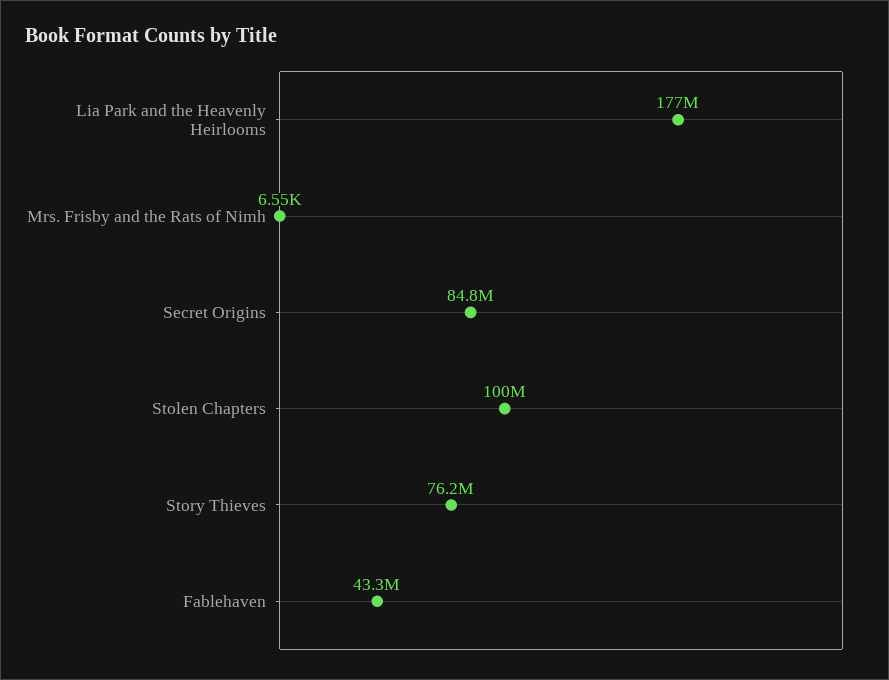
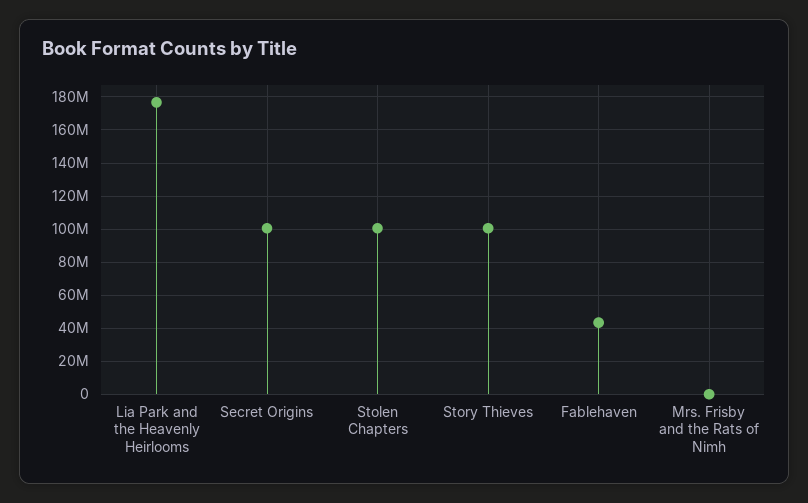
Secret Origins: 84800000 -> 100000000
Story Thieves: 76200000 -> 100000000

